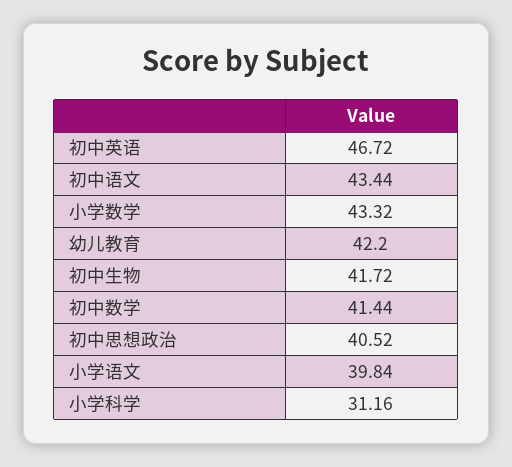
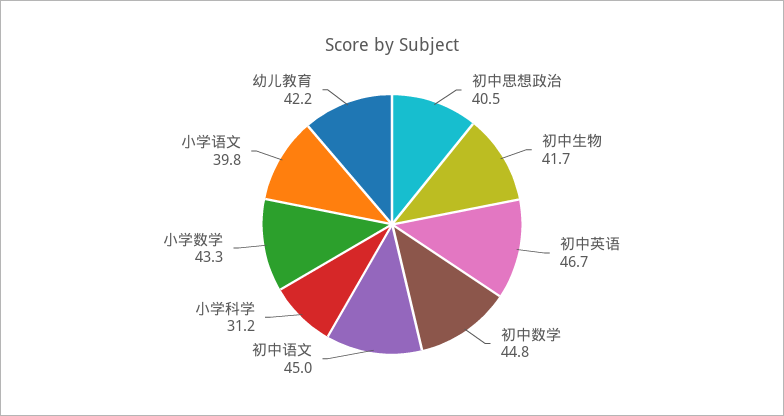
初中语文: 43.44 -> 45
初中数学: 41.44 -> 44.8

